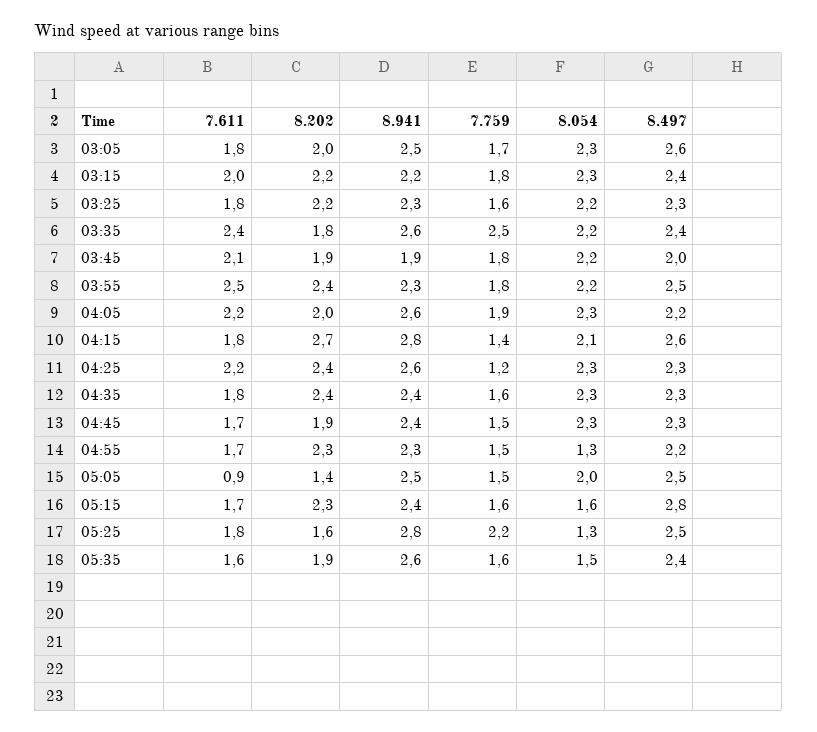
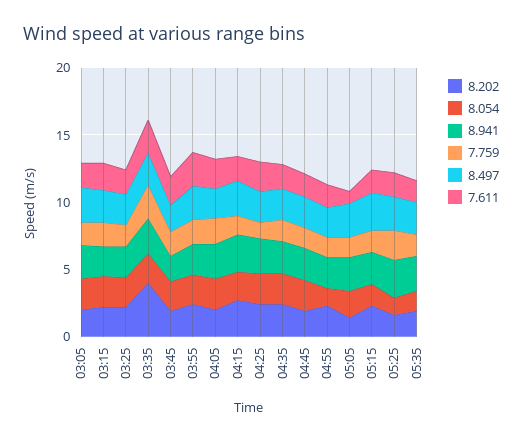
8.202, 03:35: 1.8 -> 4

